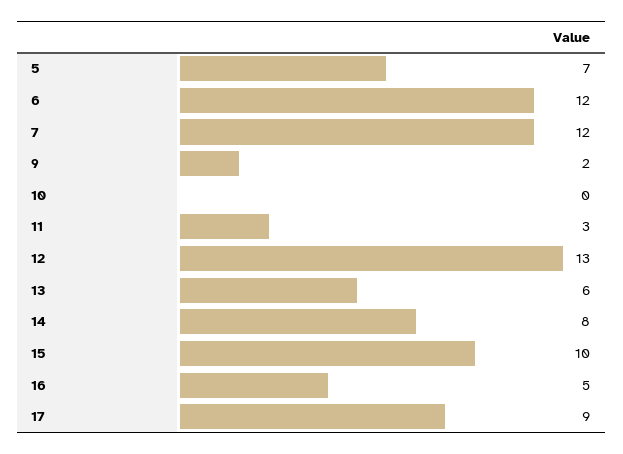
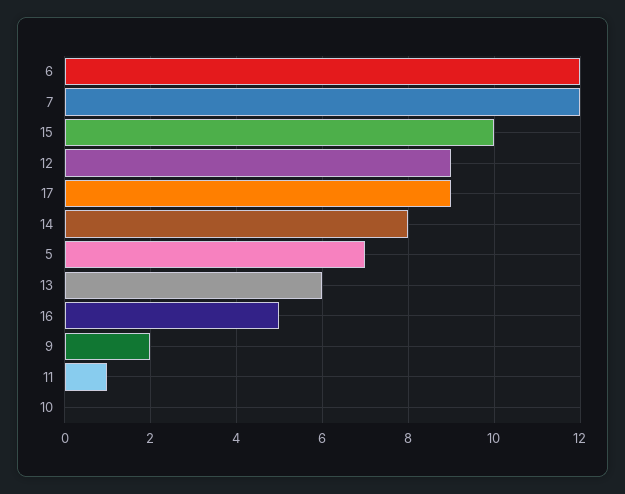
11: 3 -> 1
12: 13 -> 9

